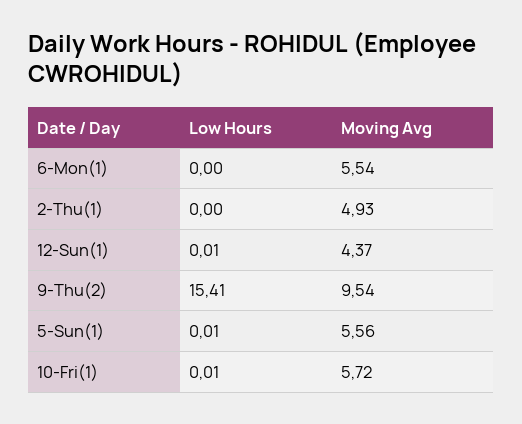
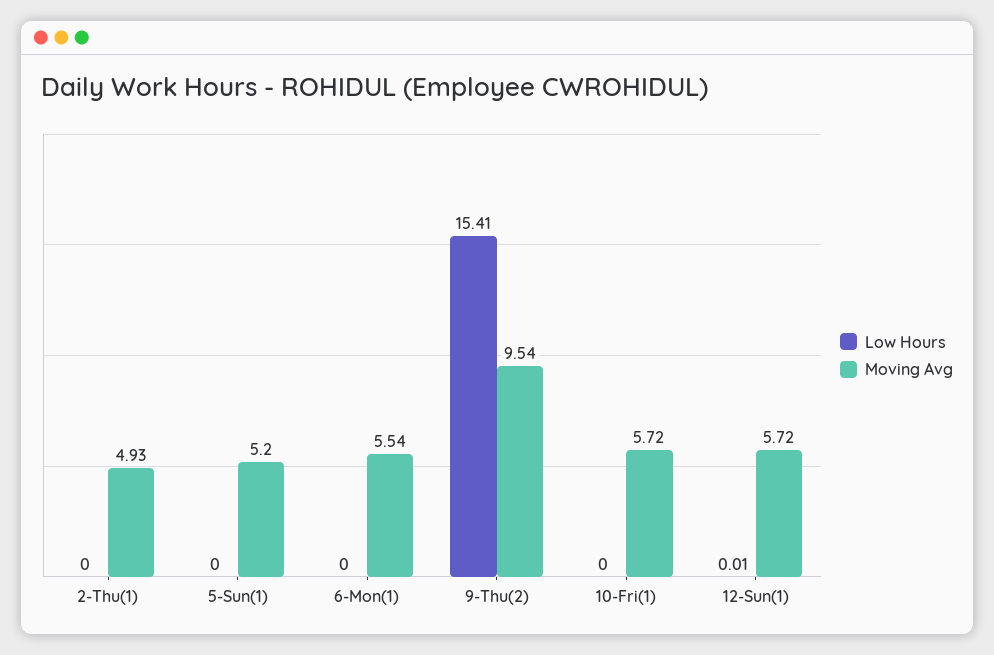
Moving Avg, 12-Sun(1): 4.37 -> 5.72
Low Hours, 5-Sun(1): 0.01 -> 0
Moving Avg, 5-Sun(1): 5.56 -> 5.2
Low Hours, 10-Fri(1): 0.01 -> 0

